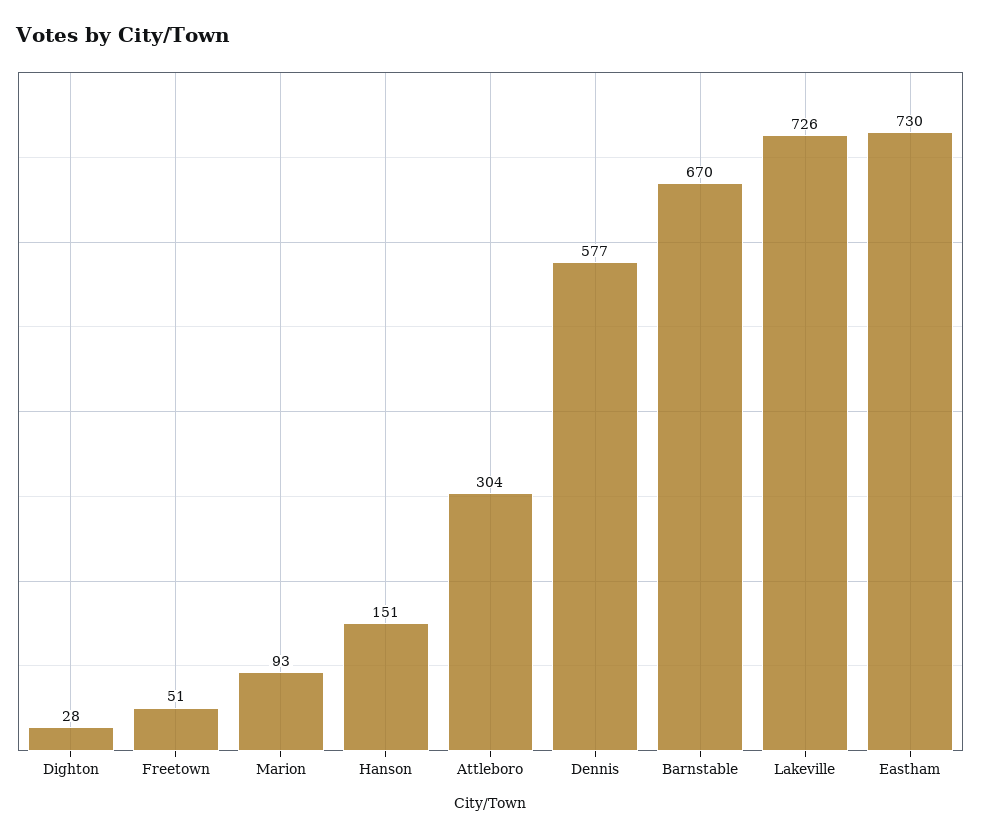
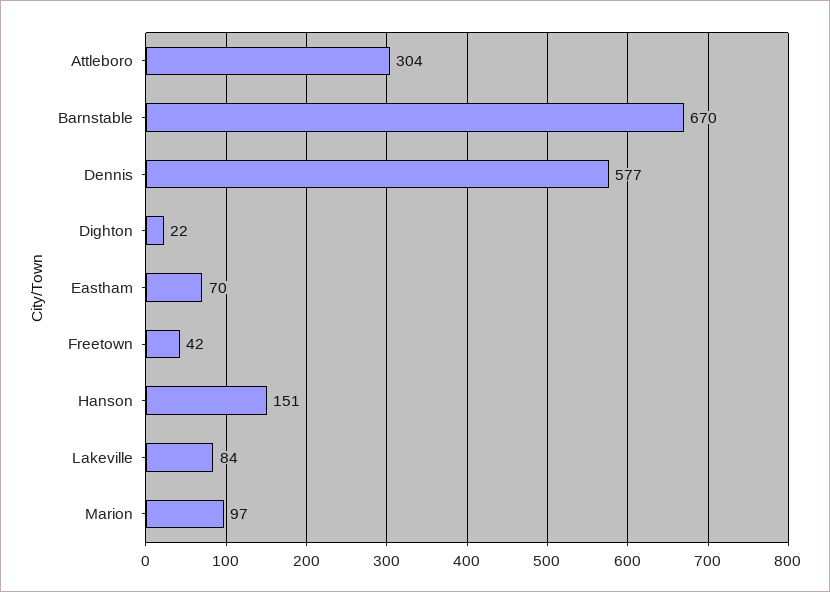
Dighton: 28 -> 22
Freetown: 51 -> 42
Marion: 93 -> 97
Lakeville: 726 -> 84
Eastham: 730 -> 70

